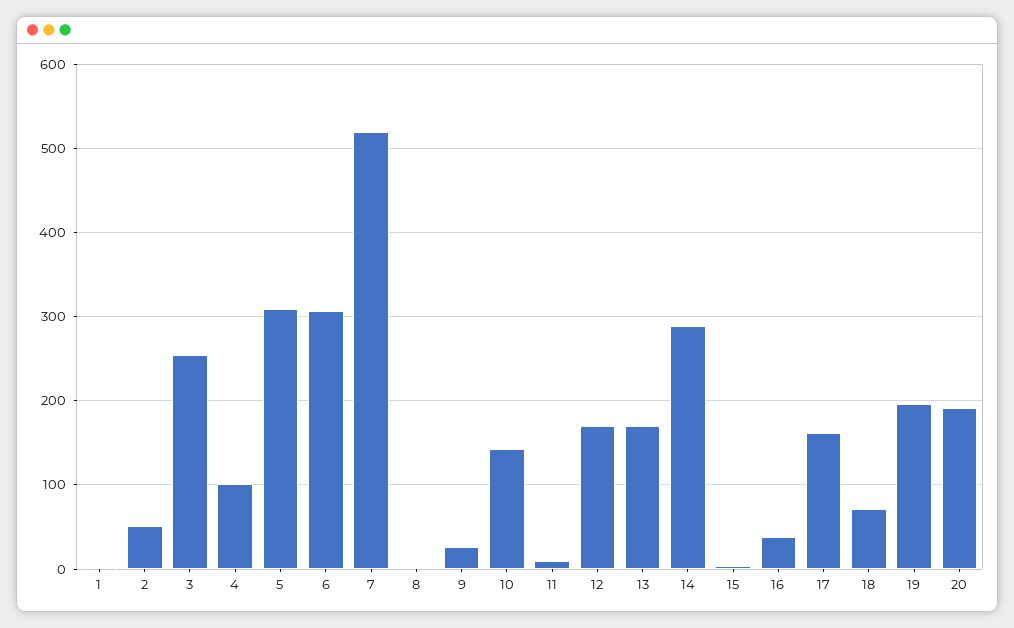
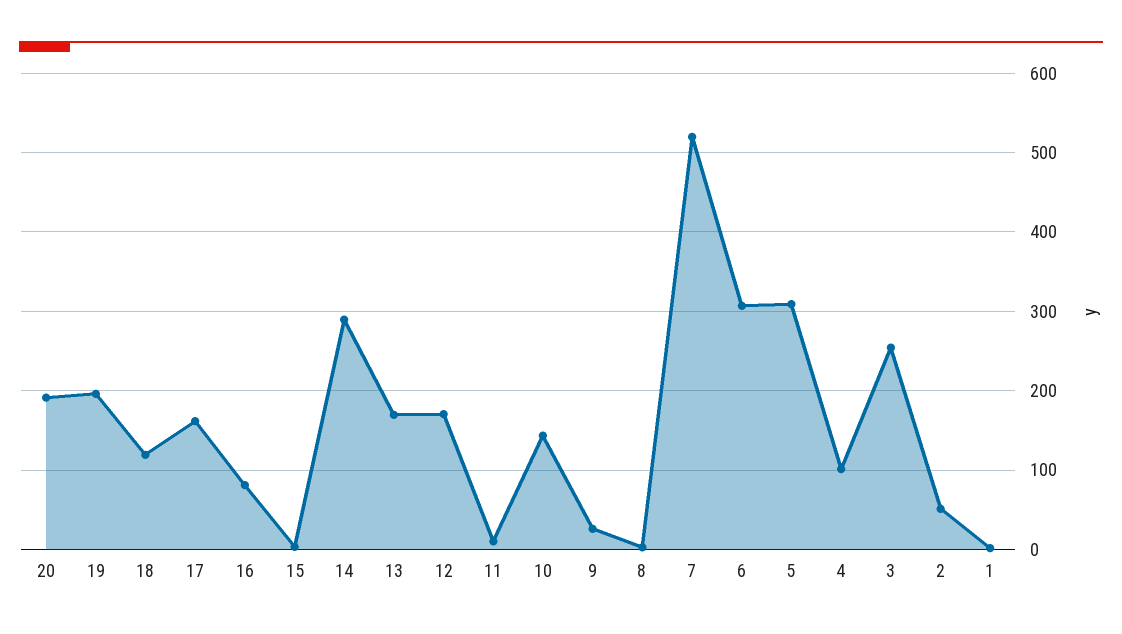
16: 40 -> 80
18: 70 -> 120

